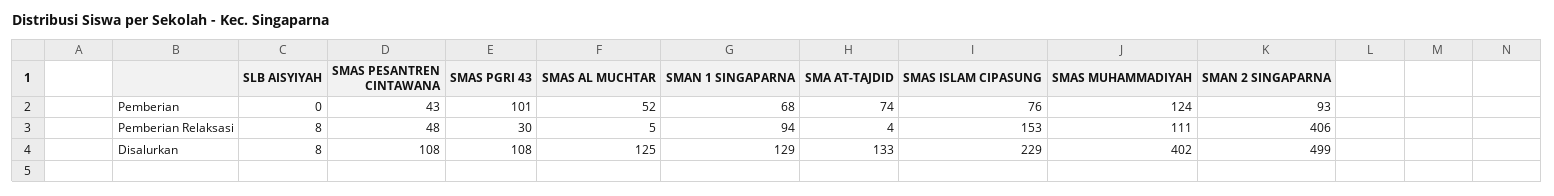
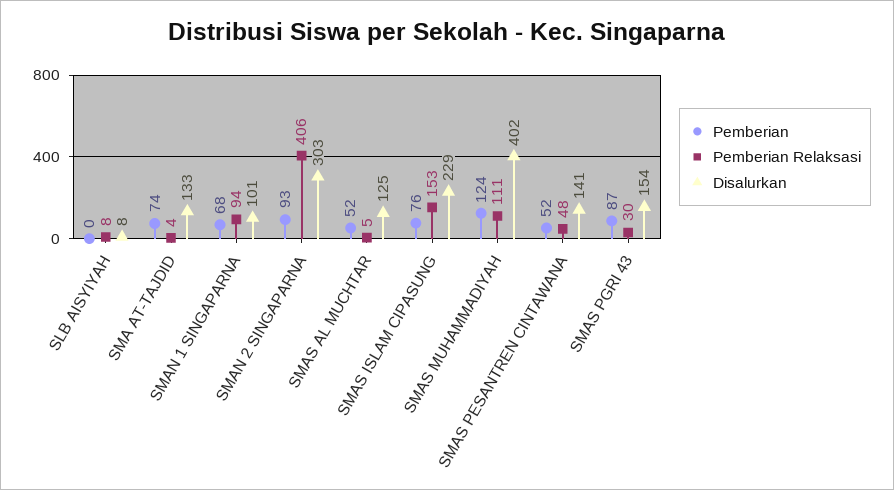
Pemberian, SMAS PESANTREN CINTAWANA: 43 -> 52
Pemberian, SMAS PGRI 43: 101 -> 87
Disalurkan, SMAS PESANTREN CINTAWANA: 108 -> 141
Disalurkan, SMAS PGRI 43: 108 -> 154
Disalurkan, SMAN 1 SINGAPARNA: 129 -> 101
Disalurkan, SMAN 2 SINGAPARNA: 499 -> 303

